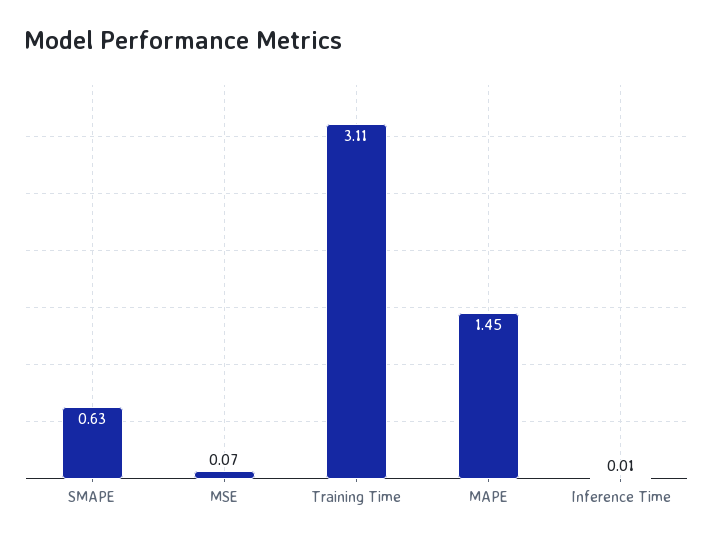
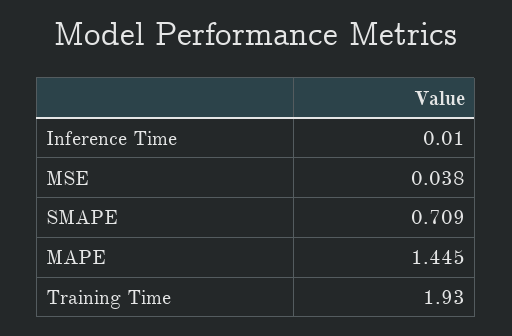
SMAPE: 0.63 -> 0.709
MSE: 0.07 -> 0.038
Training Time: 3.11 -> 1.93

